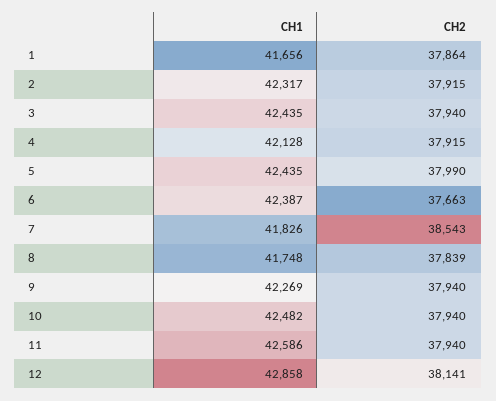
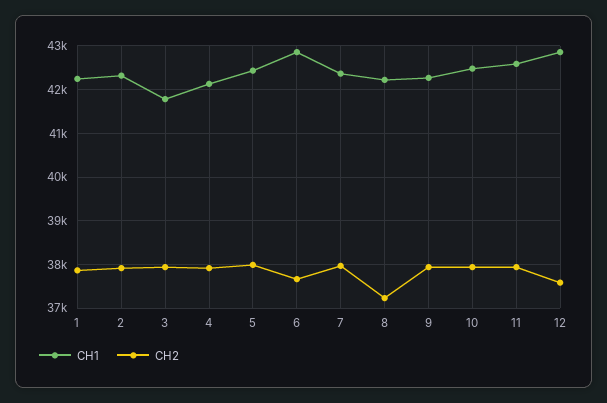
CH1, 1: 41656 -> 42200
CH1, 3: 42435 -> 41800
CH1, 6: 42387 -> 42800
CH1, 7: 41826 -> 42400
CH2, 7: 38543 -> 38000
CH1, 8: 41748 -> 42200
CH2, 8: 37839 -> 37200
CH2, 12: 38141 -> 37600

